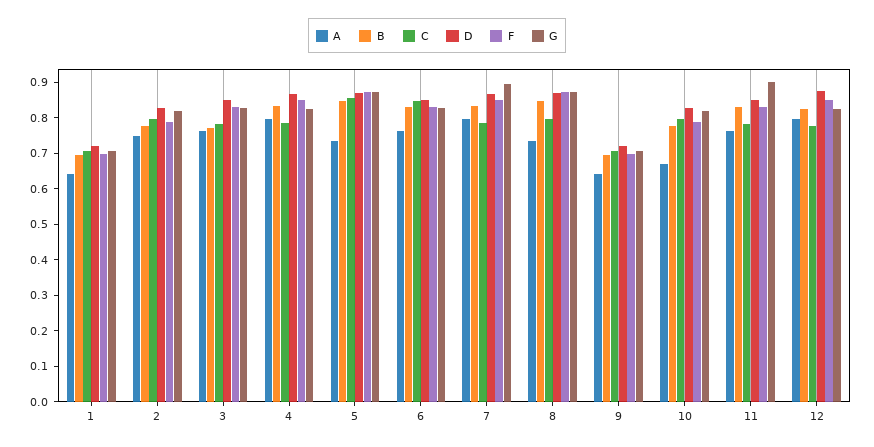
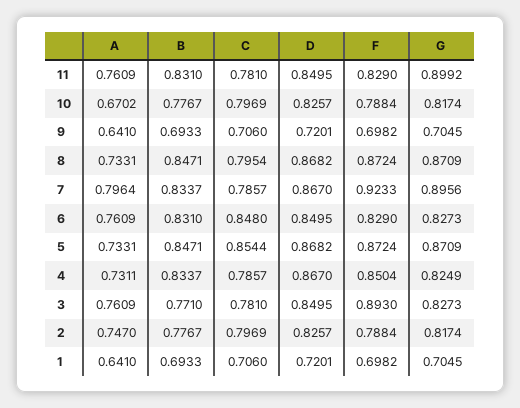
F, 3: 0.825 -> 0.893
A, 4: 0.8 -> 0.7311
F, 7: 0.85 -> 0.9233
A, 12: 0.8 -> none
B, 12: 0.825 -> none
C, 12: 0.775 -> none
D, 12: 0.875 -> none
F, 12: 0.85 -> none
G, 12: 0.825 -> none

